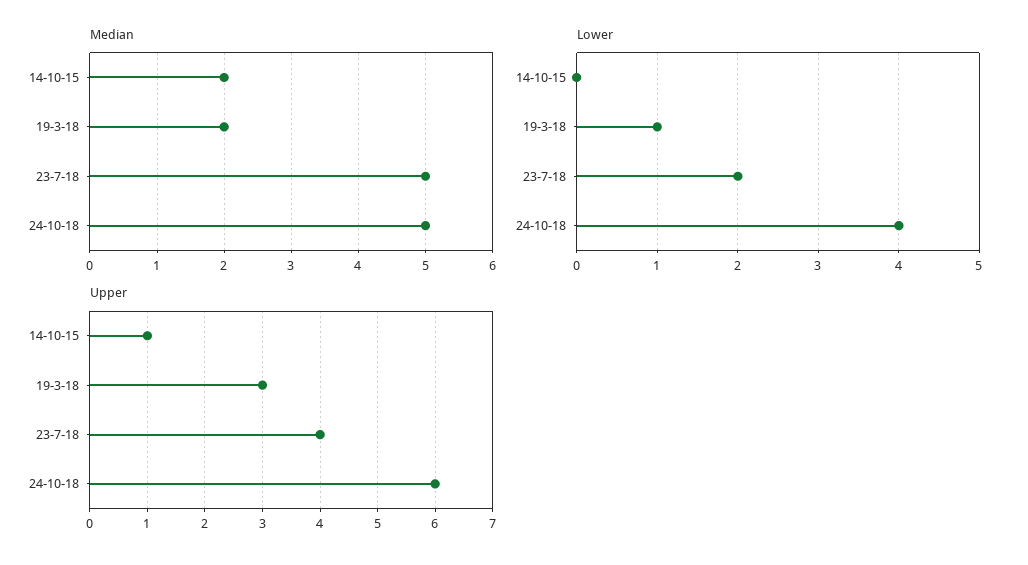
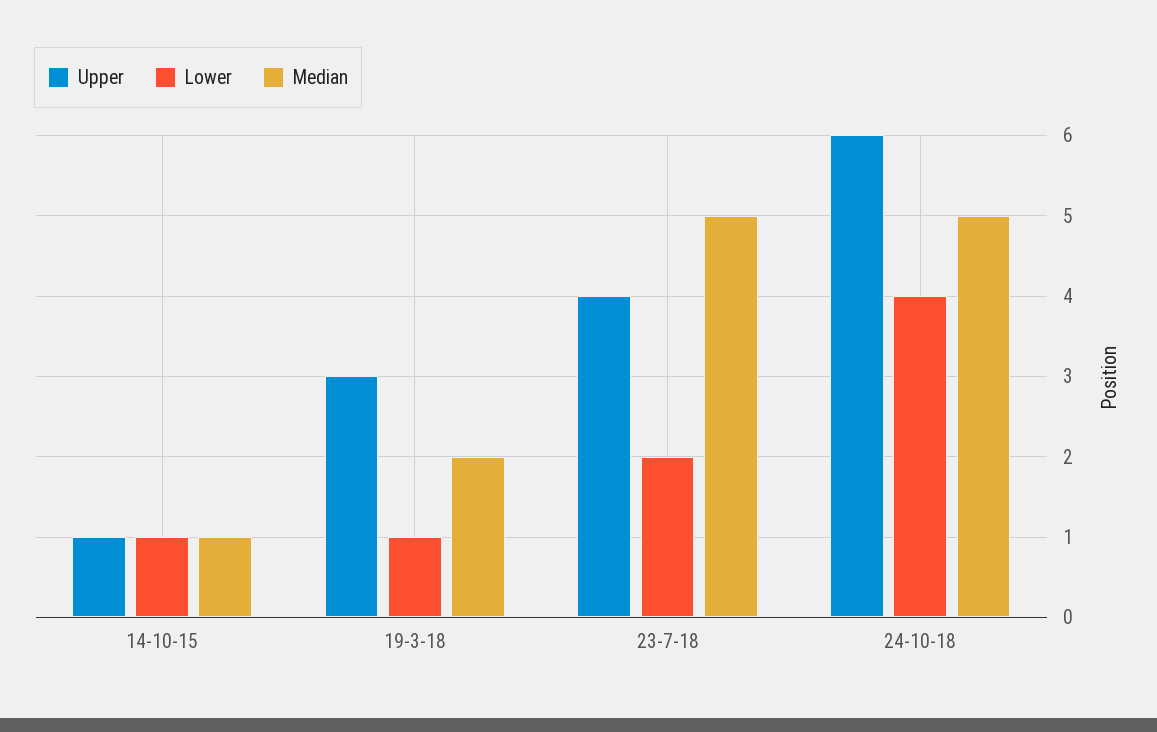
Median, 14-10-15: 2 -> 1
Lower, 14-10-15: 0 -> 1

